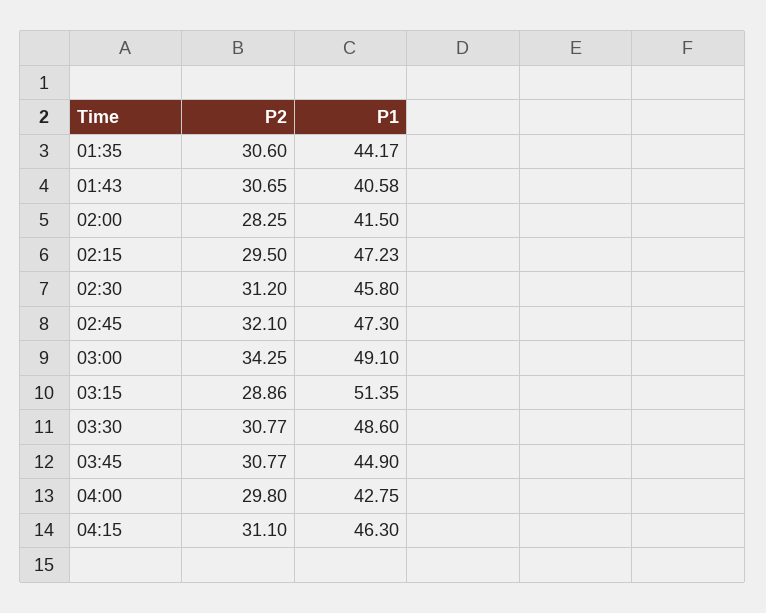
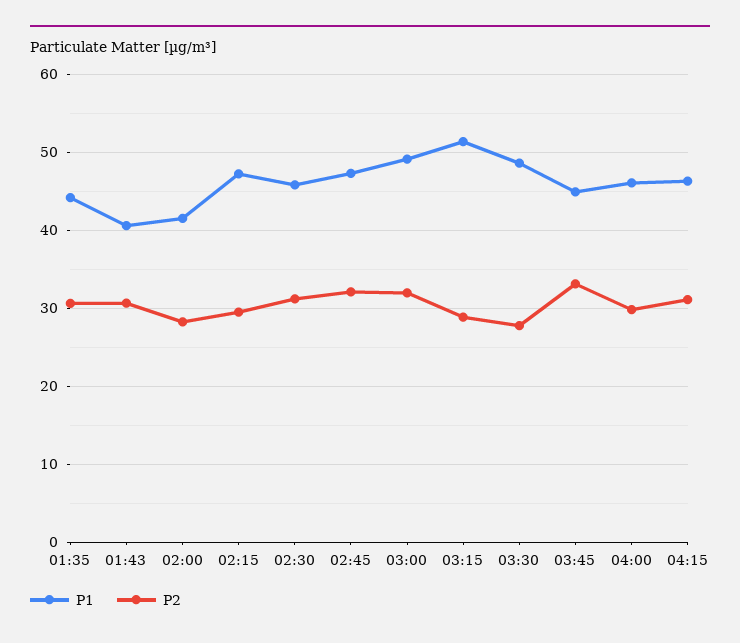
P2, 03:00: 34.25 -> 32
P2, 03:30: 30.77 -> 28
P2, 03:45: 30.77 -> 33
P1, 04:00: 42.75 -> 46

